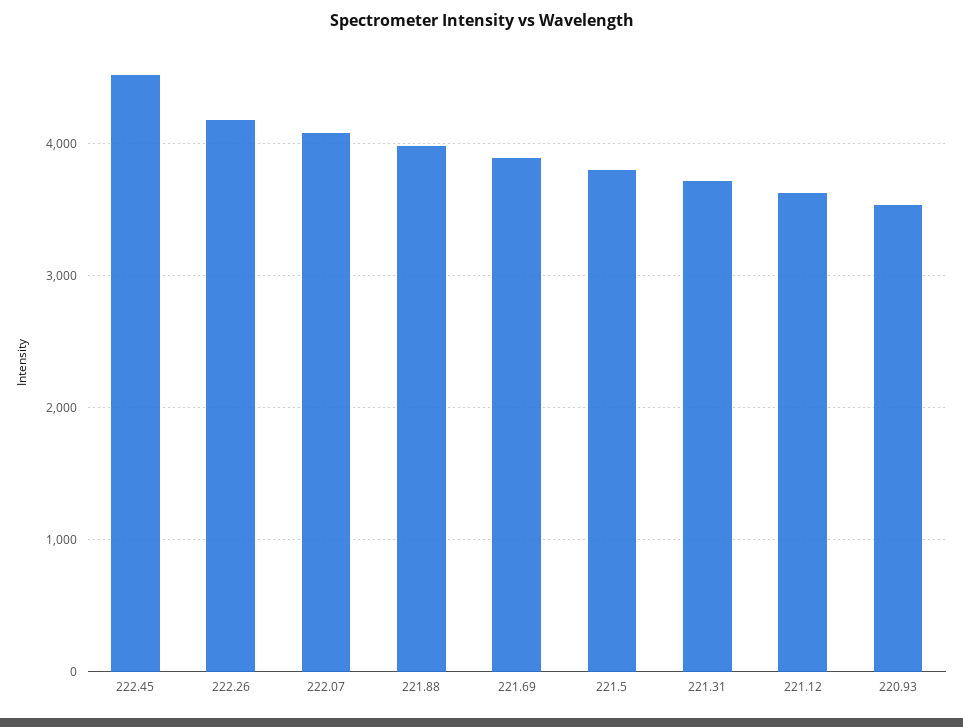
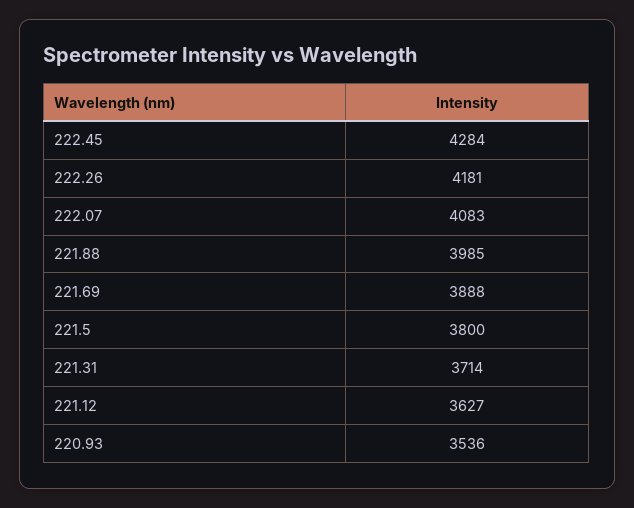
222.45: 4500 -> 4284

